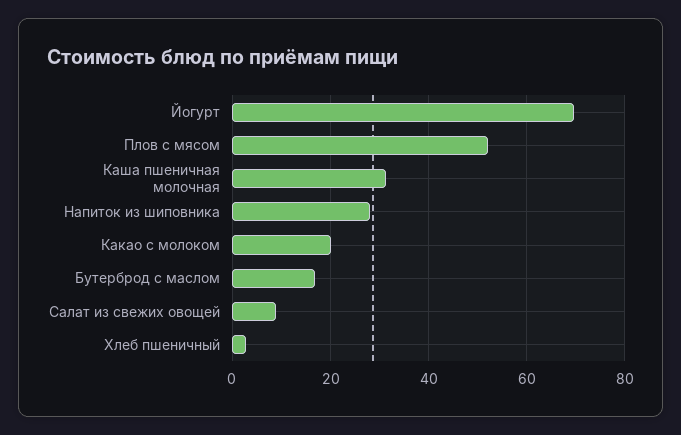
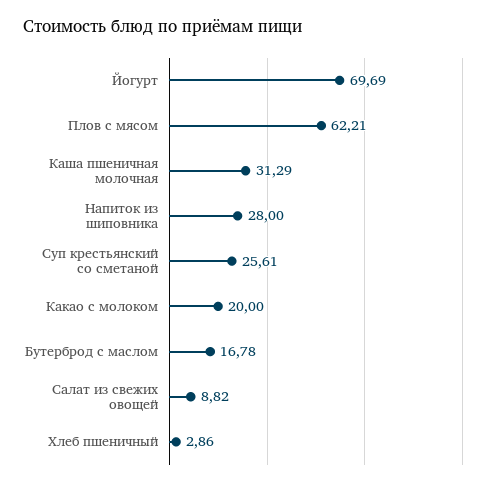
Плов с мясом: 52 -> 62.21
Суп крестьянский со сметаной: none -> 25.61

